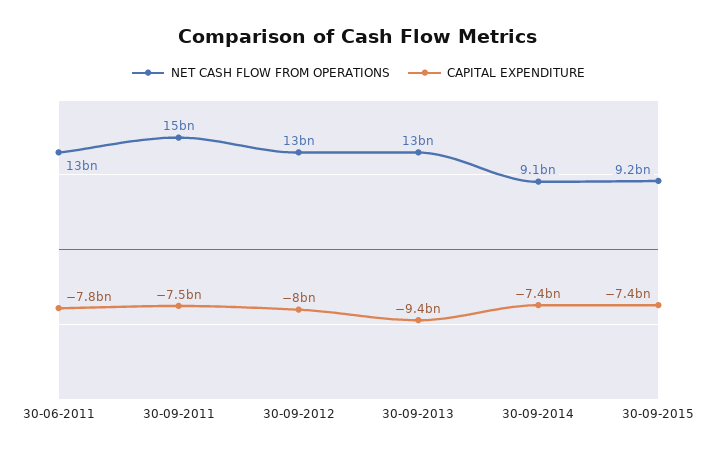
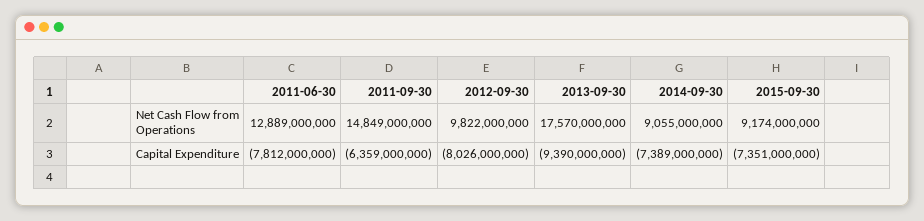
CAPITAL EXPENDITURE, 30-09-2011: -7500000000 -> -6359000000
NET CASH FLOW FROM OPERATIONS, 30-09-2012: 13000000000 -> 9822000000
NET CASH FLOW FROM OPERATIONS, 30-09-2013: 13000000000 -> 17570000000

